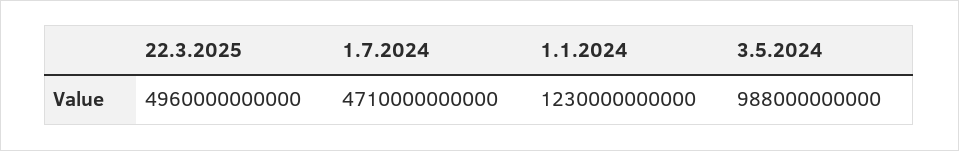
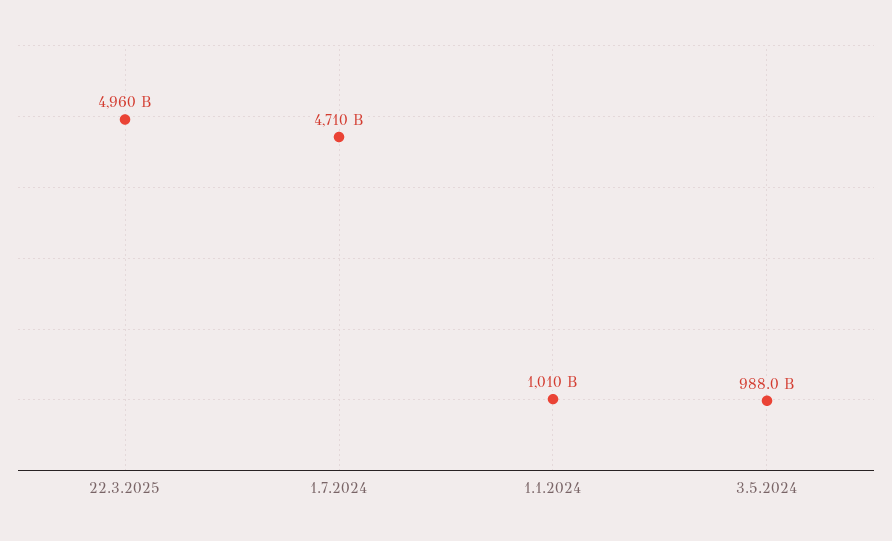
1.1.2024: 1230000000000 -> 1010000000000

